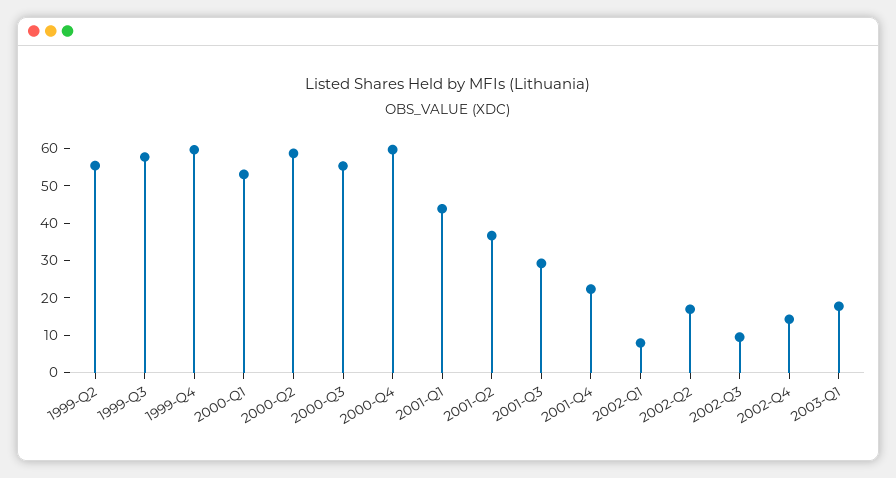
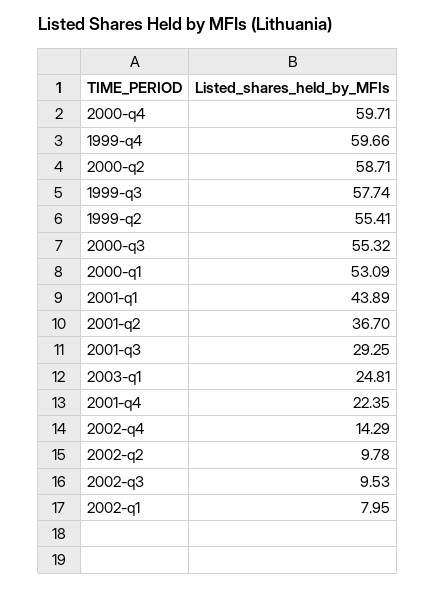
2002-Q2: 17.5 -> 9.78
2003-Q1: 17.5 -> 24.81

